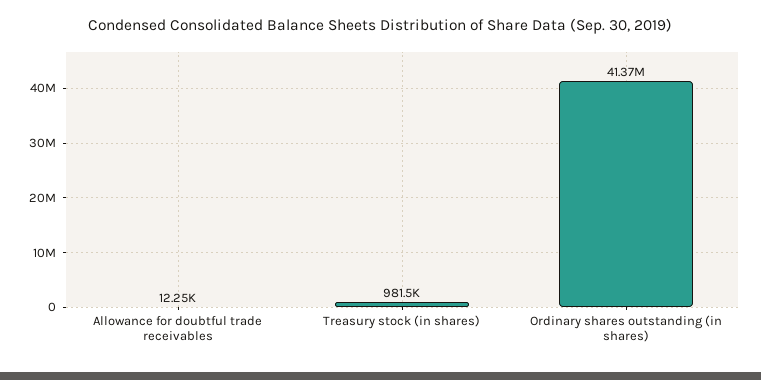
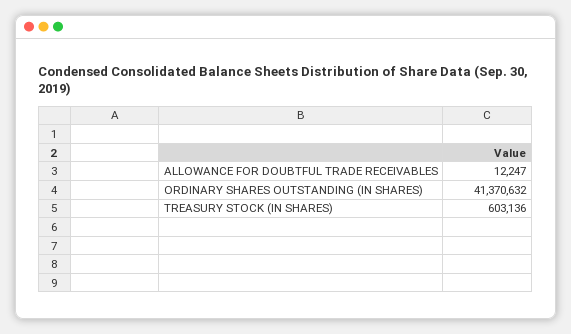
Treasury stock (in shares): 981500 -> 603136

